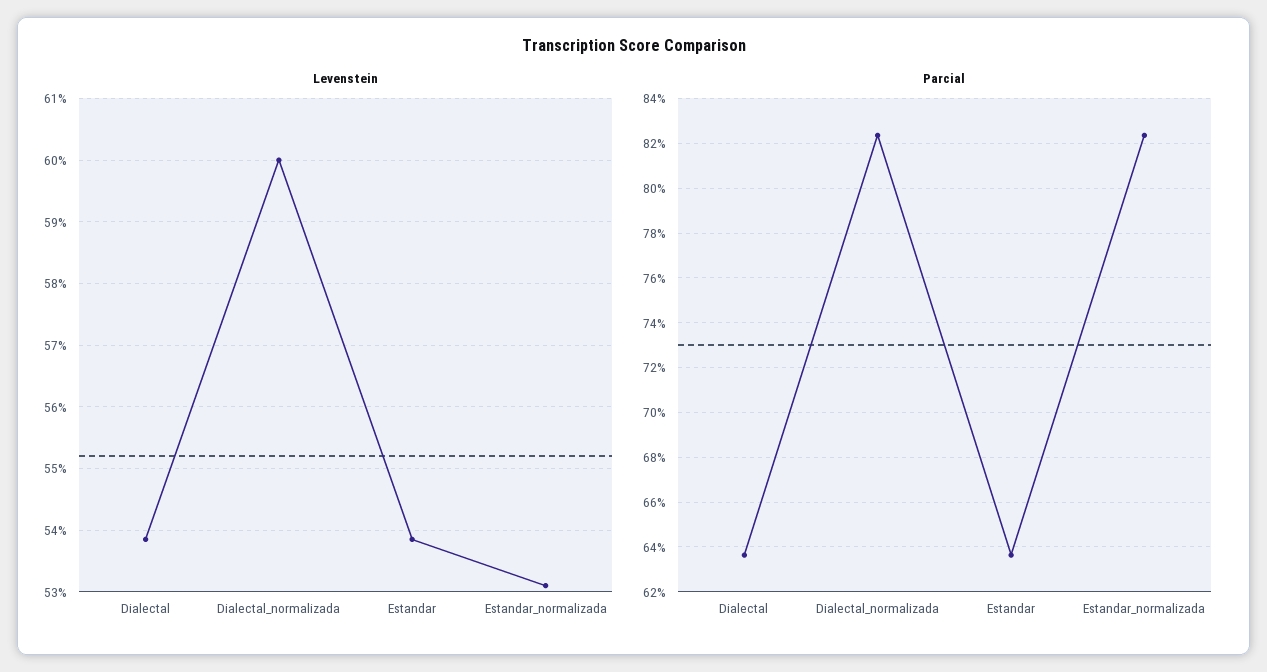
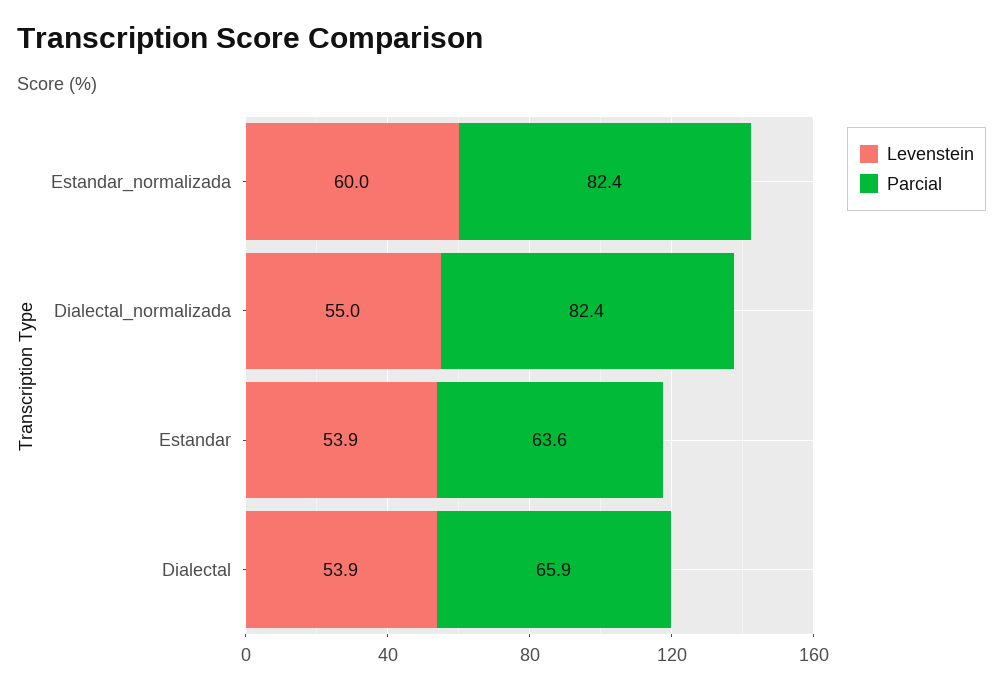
Levenstein, Dialectal_normalizada: 60 -> 55
Levenstein, Estandar_normalizada: 53.1 -> 60
Parcial, Dialectal: 63.5 -> 65.9

